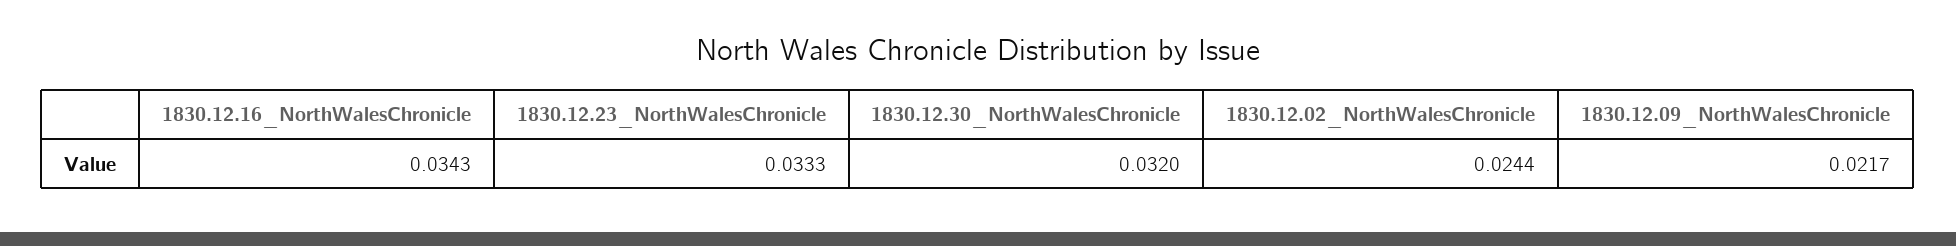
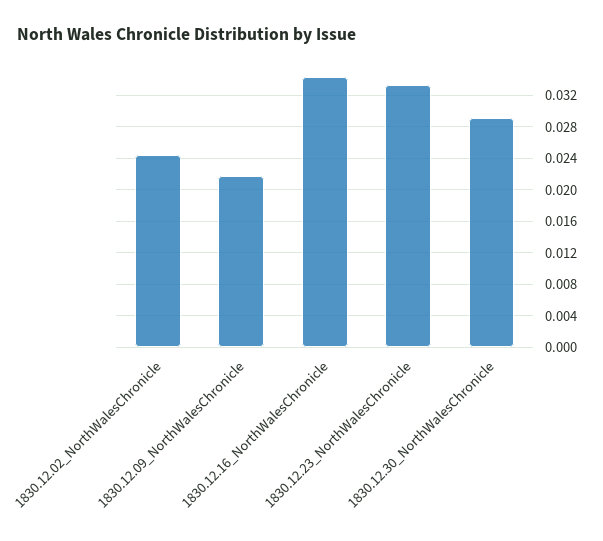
1830.12.30_NorthWalesChronicle: 0.032 -> 0.029

